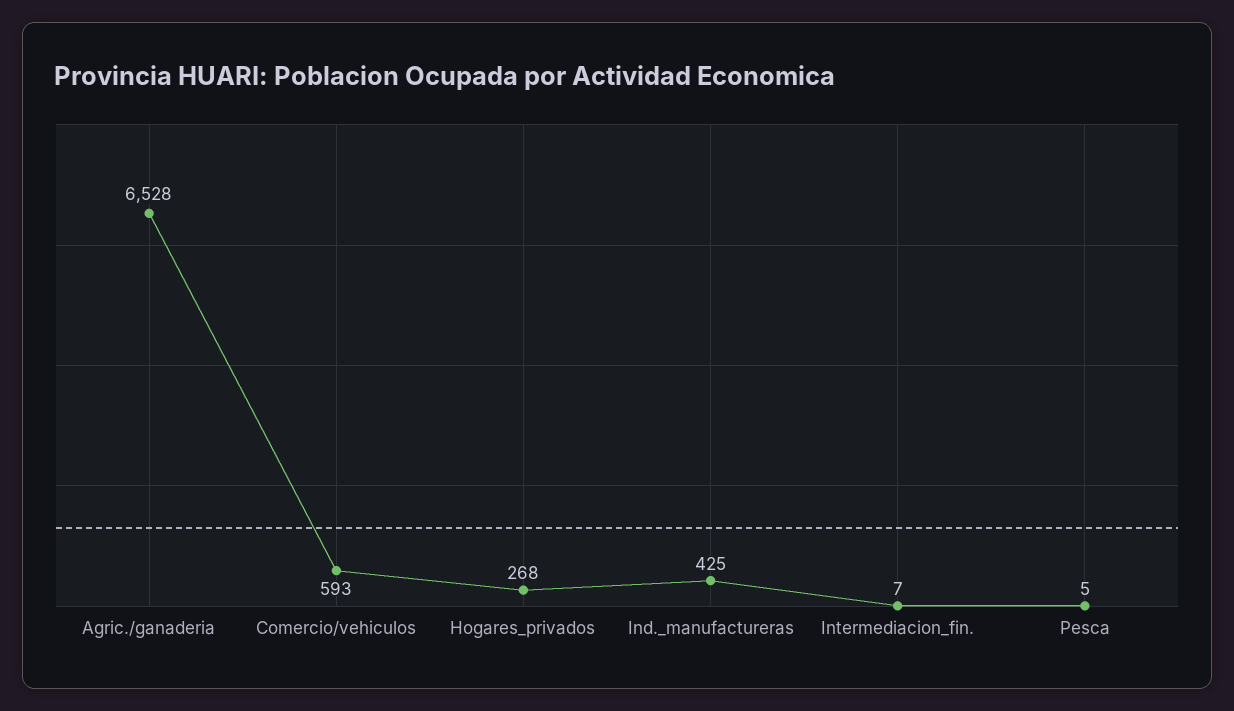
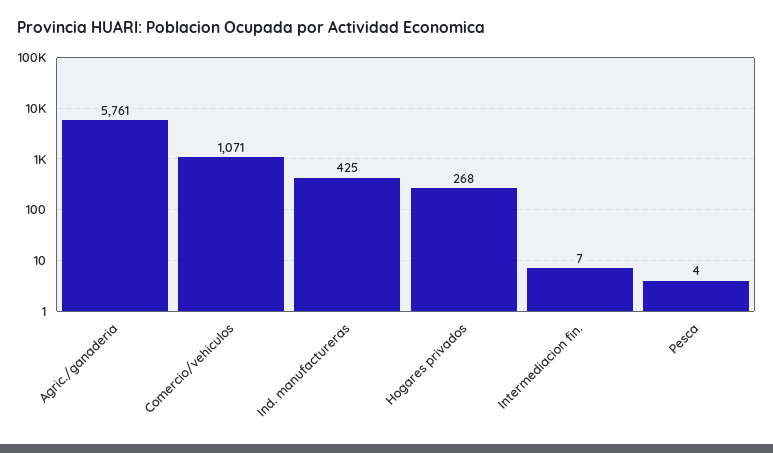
Agric./ganaderia: 6528 -> 5761
Comercio/vehiculos: 593 -> 1071
Pesca: 5 -> 4

